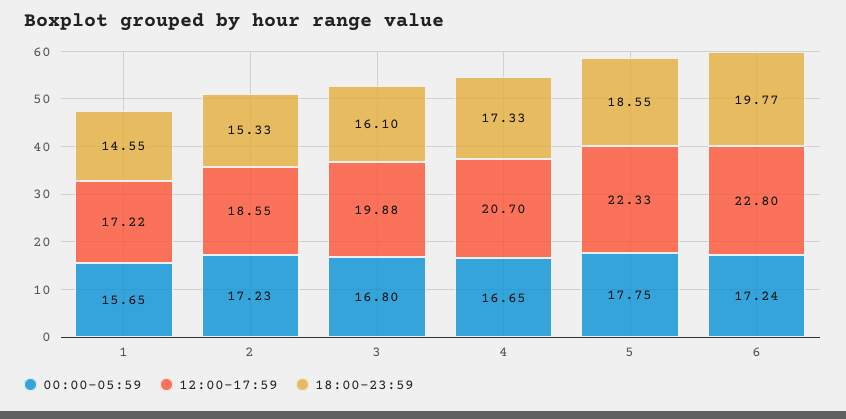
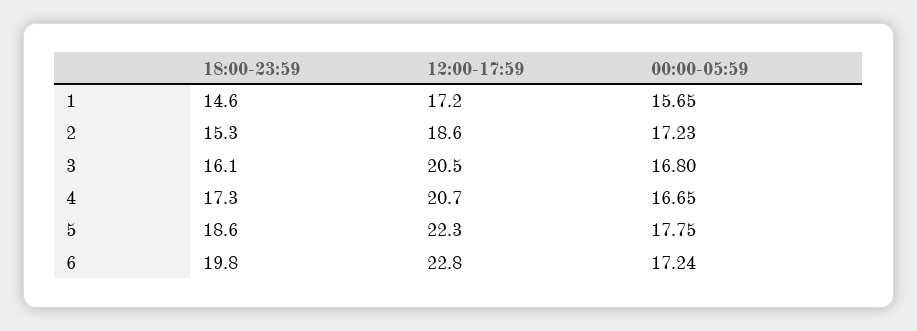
12:00-17:59, 3: 19.88 -> 20.5

